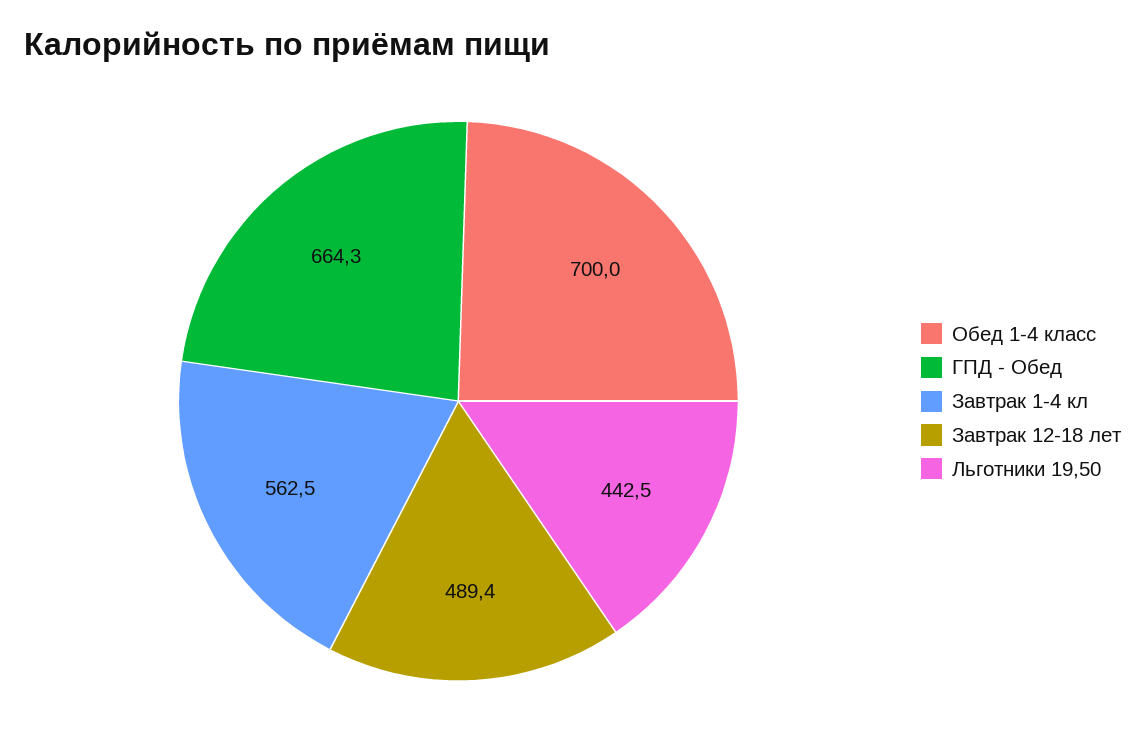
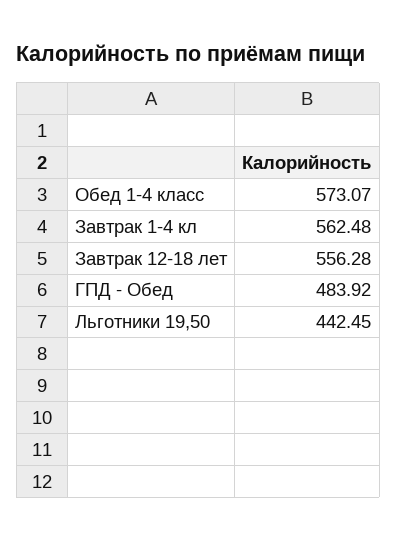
Обед 1-4 класс: 700 -> 573.07
ГПД - Обед: 664.3 -> 483.92
Завтрак 12-18 лет: 489.4 -> 556.28

